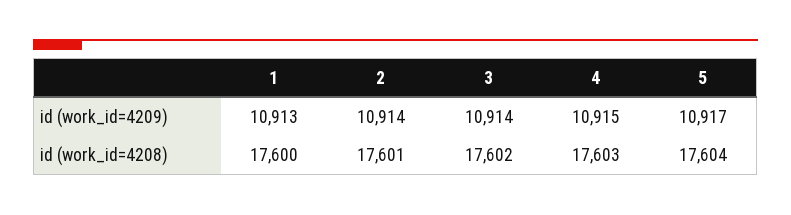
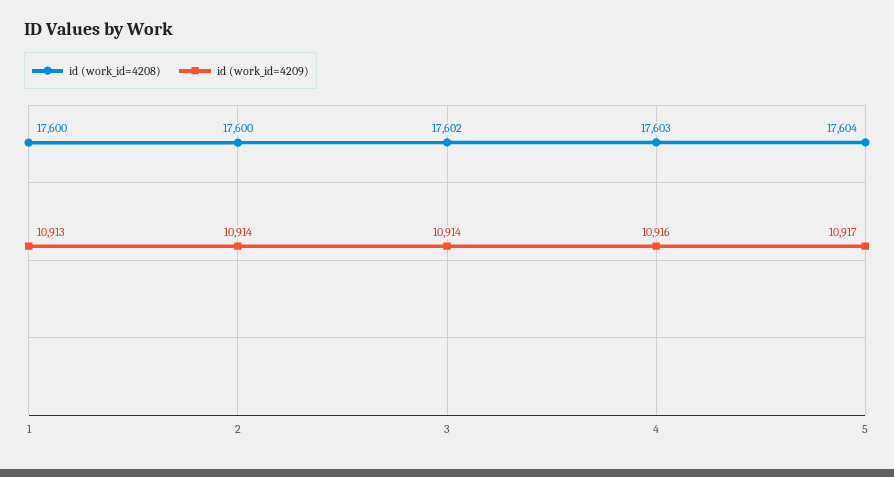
id (work_id=4209), 4: 10915 -> 10916
id (work_id=4208), 2: 17601 -> 17600

